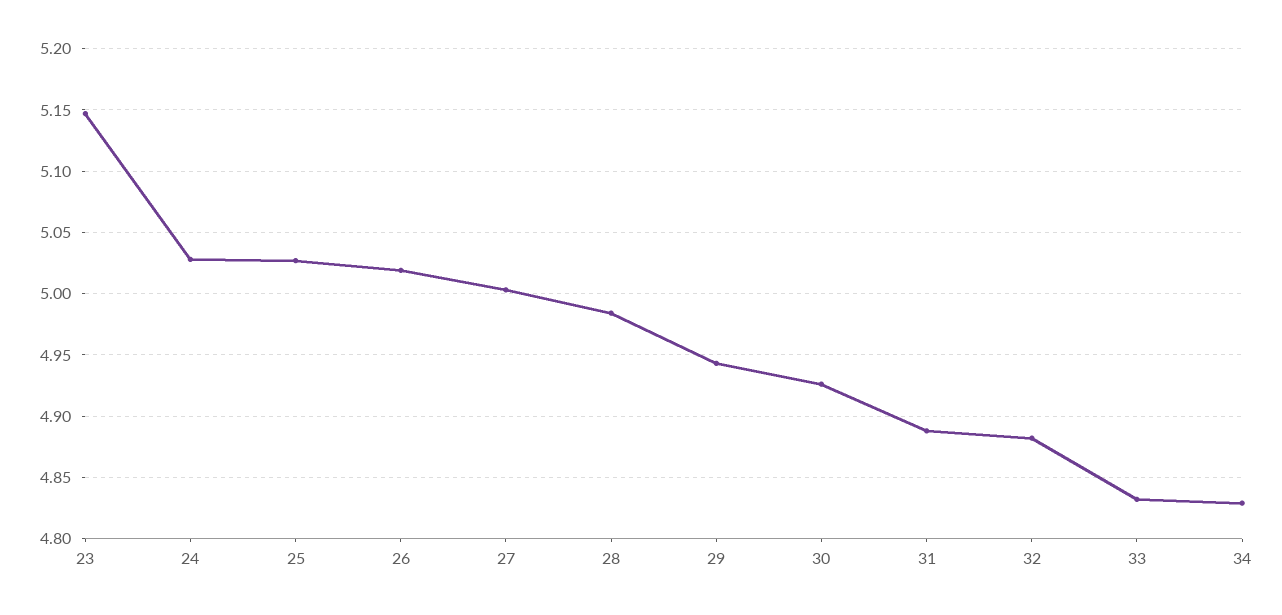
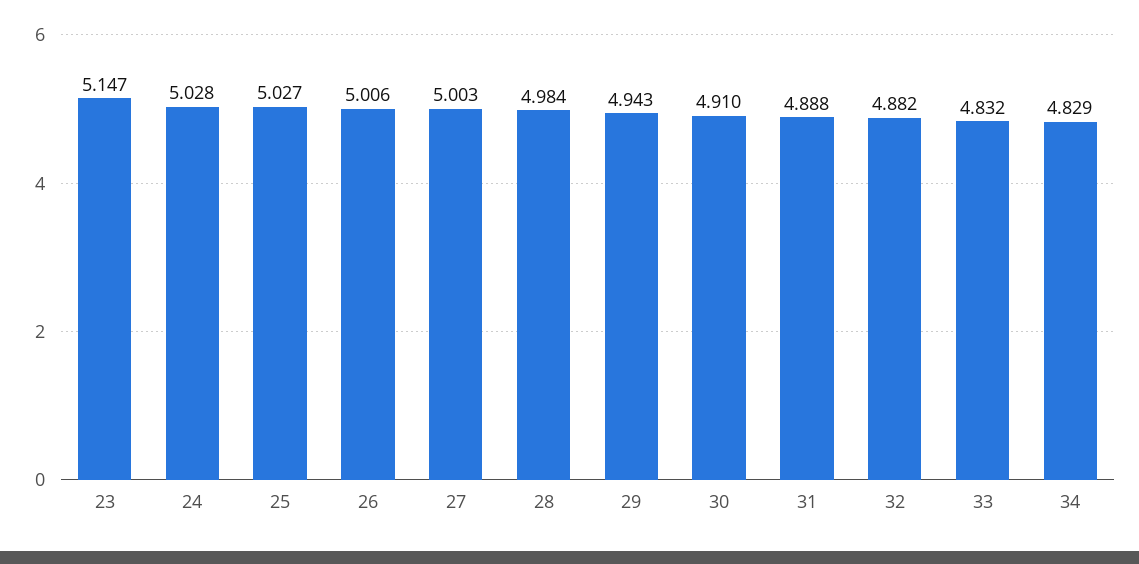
26: 5.02 -> 5.006
30: 4.925 -> 4.91

